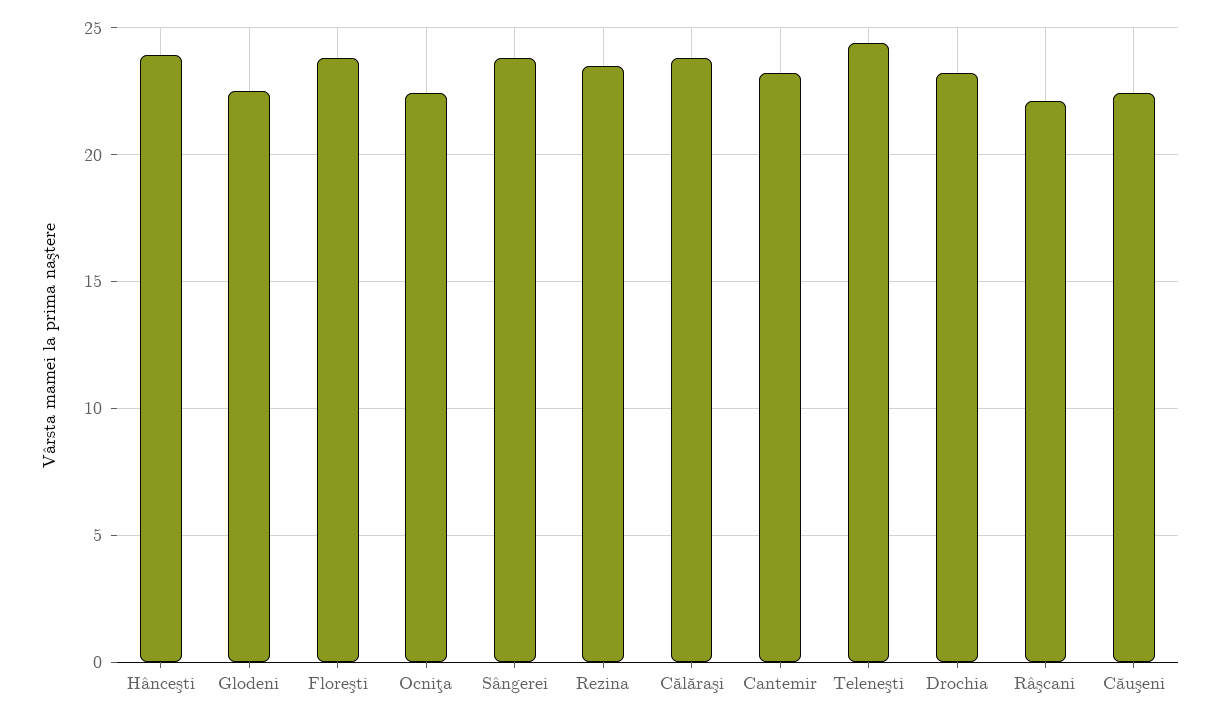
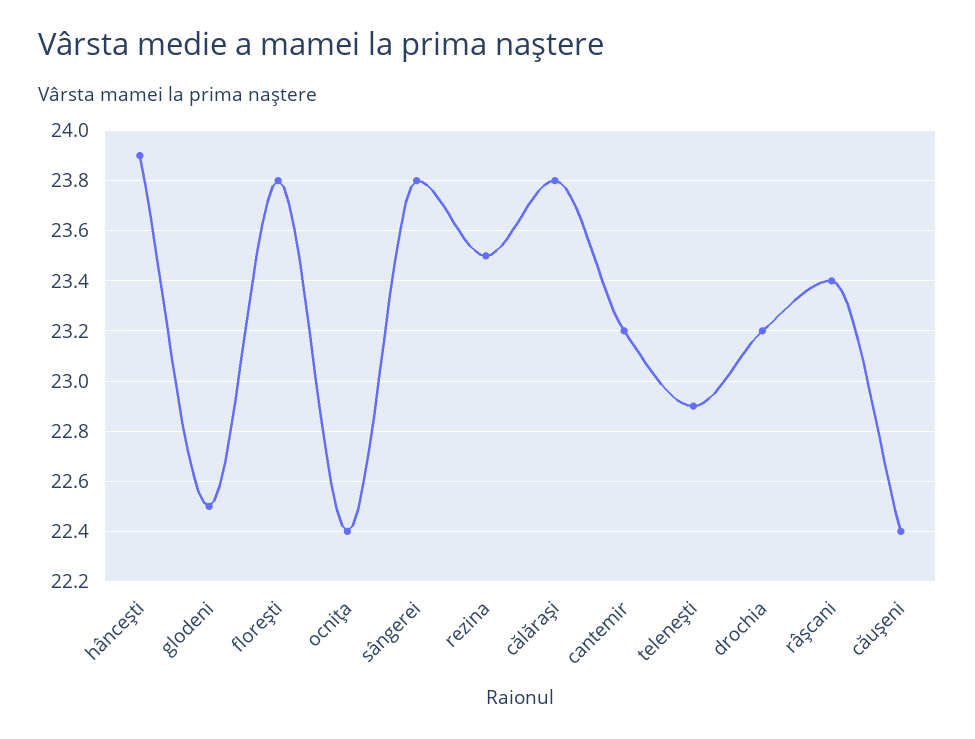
Teleneşti: 24.5 -> 22.9
Râşcani: 22 -> 23.4

